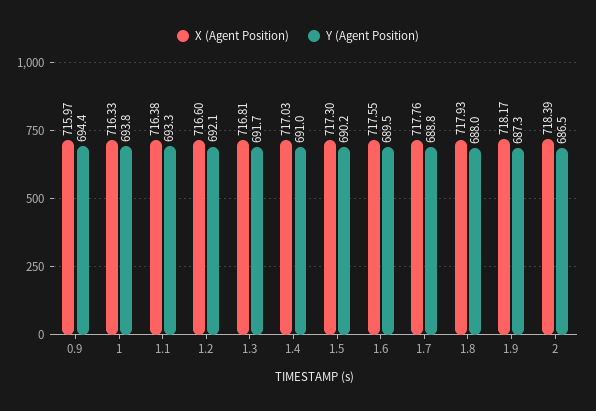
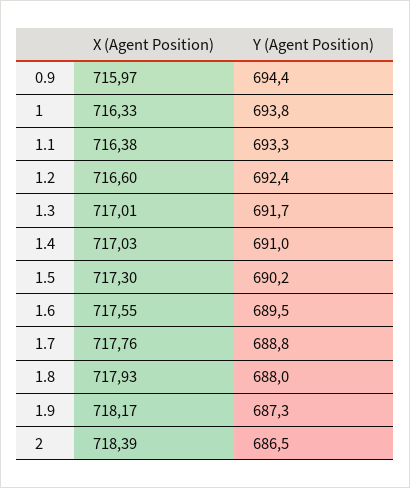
Y (Agent Position), 1.2: 692.1 -> 692.4
X (Agent Position), 1.3: 716.81 -> 717.01

